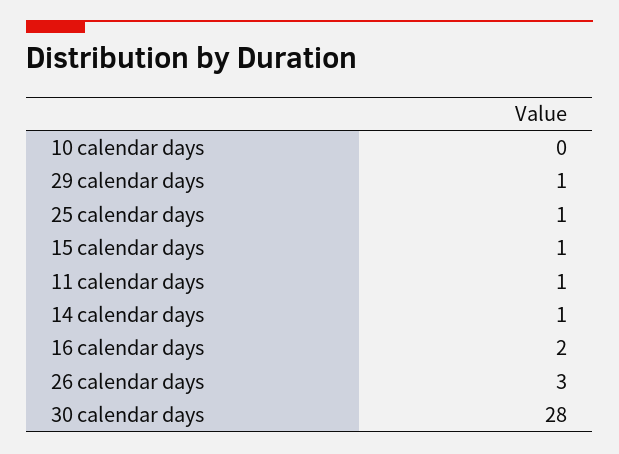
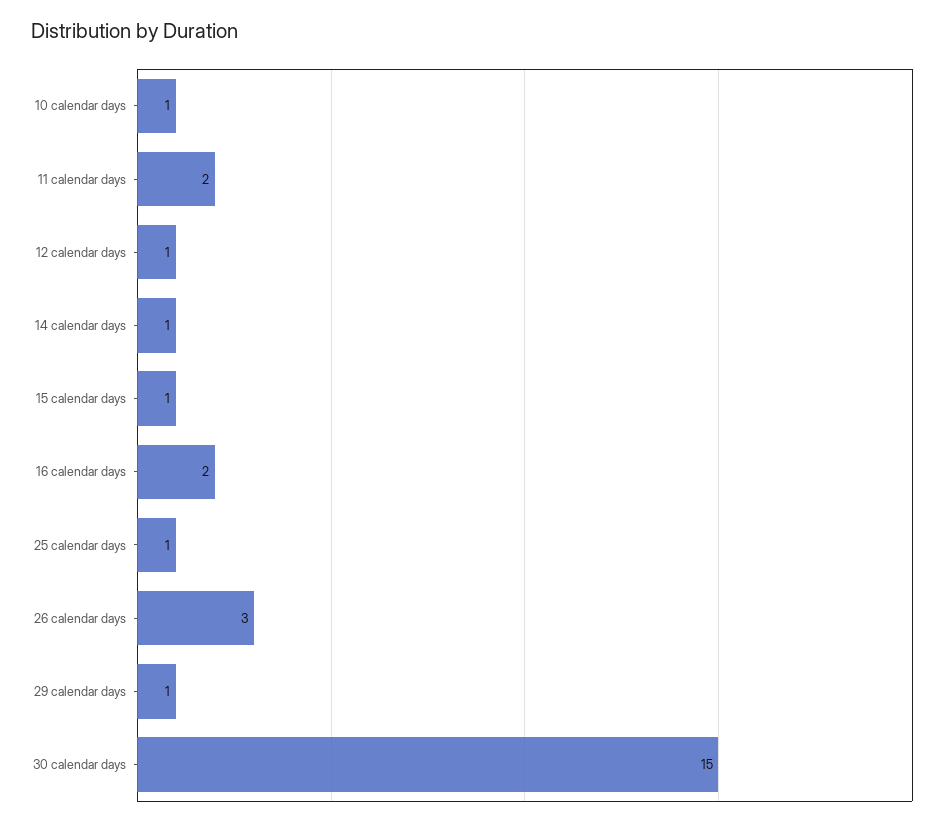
10 calendar days: 0 -> 1
11 calendar days: 1 -> 2
30 calendar days: 28 -> 15
12 calendar days: none -> 1

